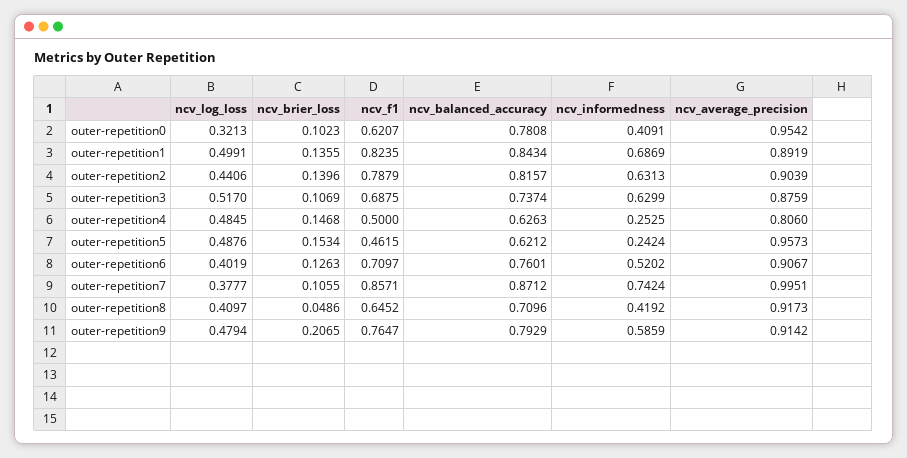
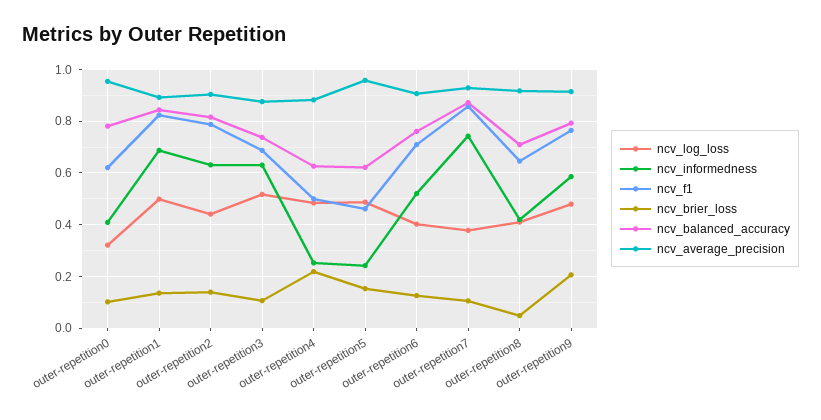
ncv_brier_loss, outer-repetition4: 0.1468 -> 0.225
ncv_average_precision, outer-repetition4: 0.806 -> 0.875
ncv_average_precision, outer-repetition7: 0.9951 -> 0.925

